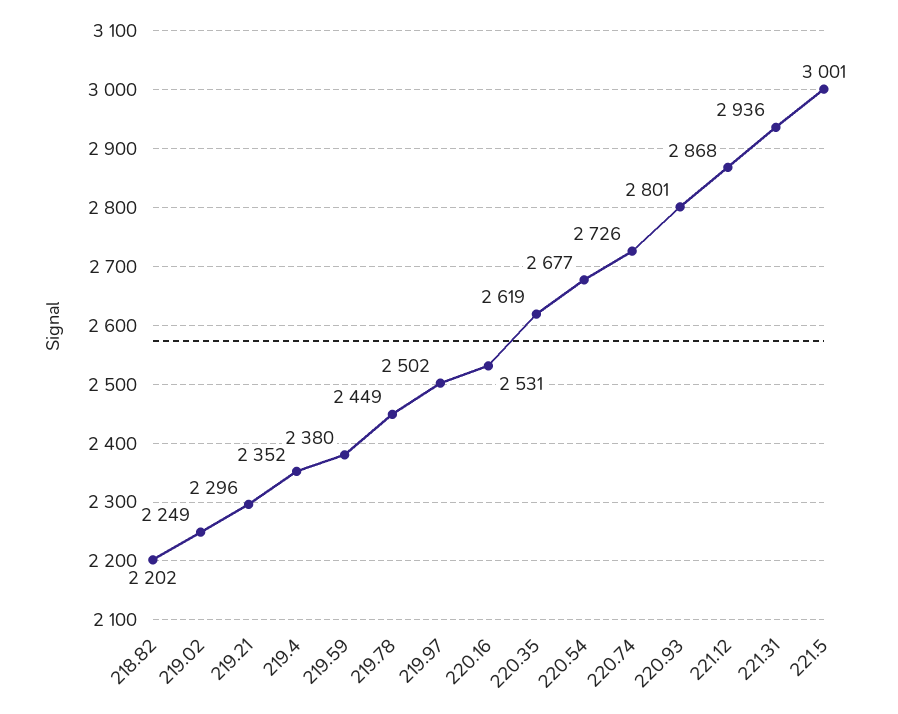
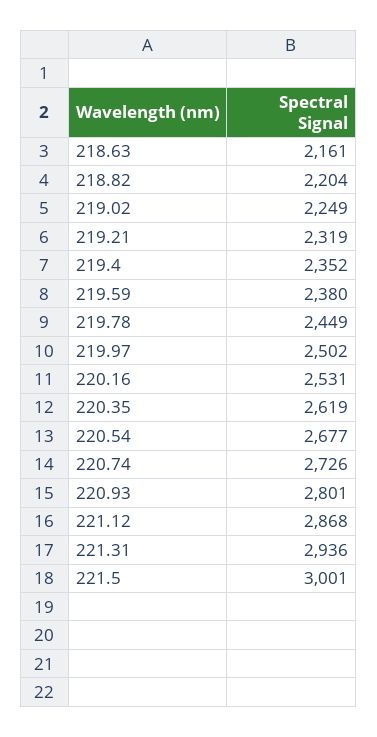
218.82: 2202 -> 2204
219.21: 2296 -> 2319
218.63: none -> 2161

